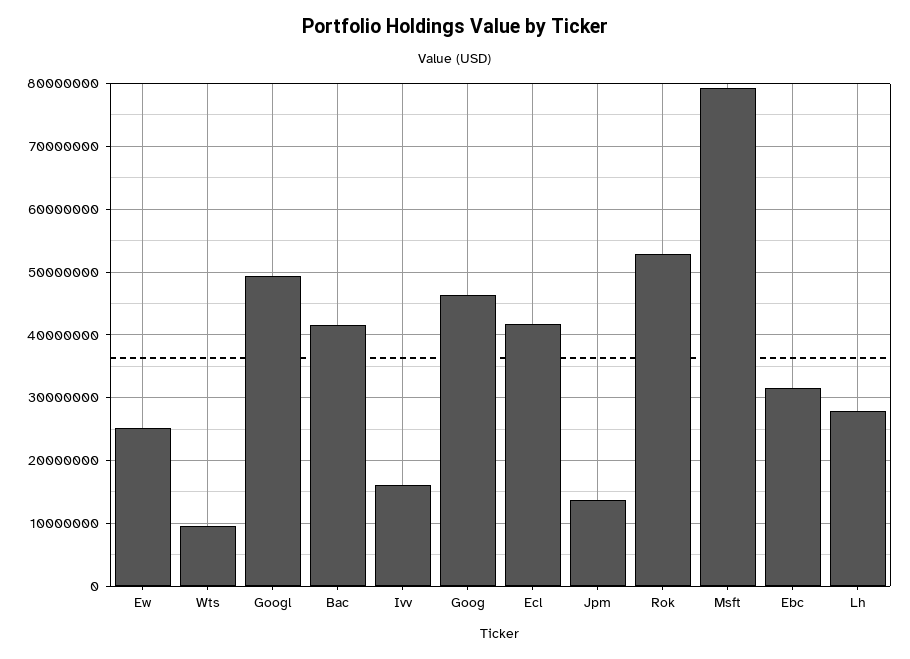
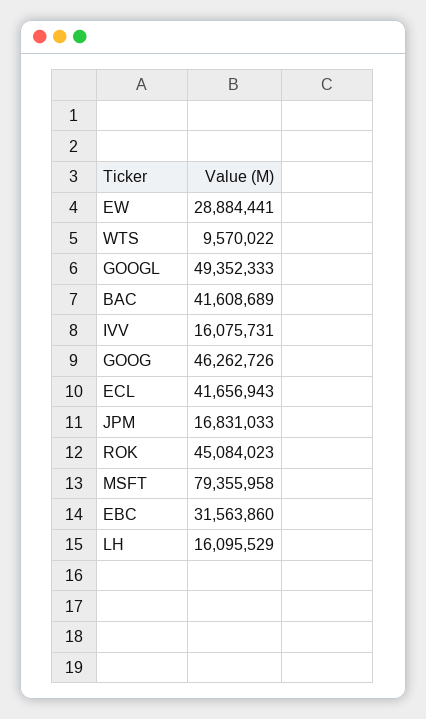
Ew: 25000000 -> 28884441
Jpm: 14000000 -> 16831033
Rok: 53000000 -> 45084023
Lh: 28000000 -> 16095529

